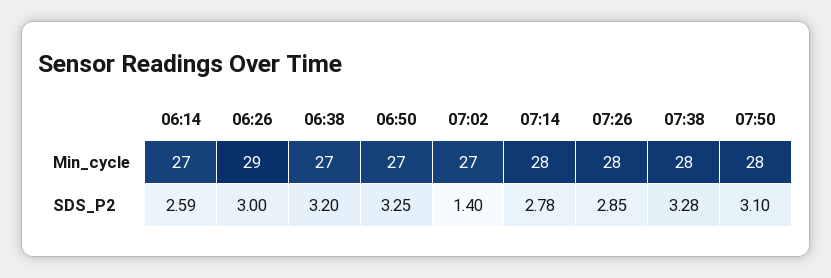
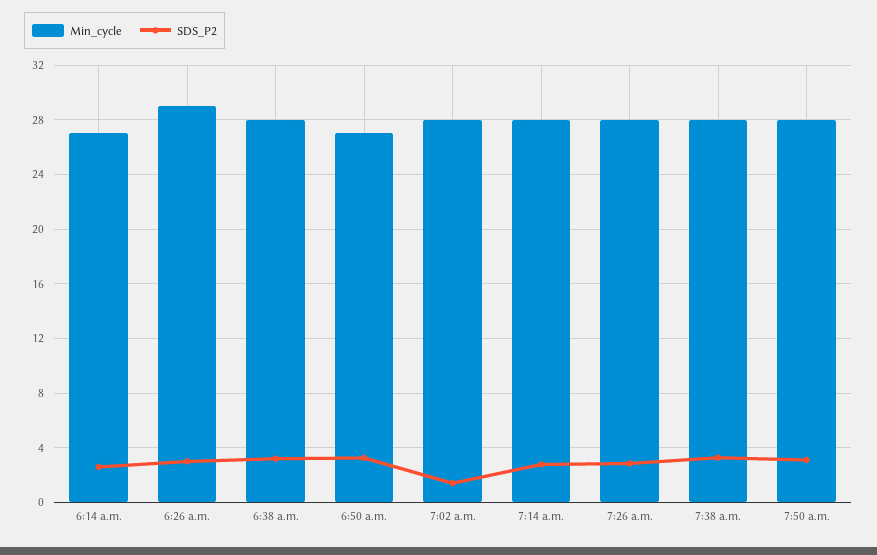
Min_cycle, 06:38: 27 -> 28
Min_cycle, 07:02: 27 -> 28

